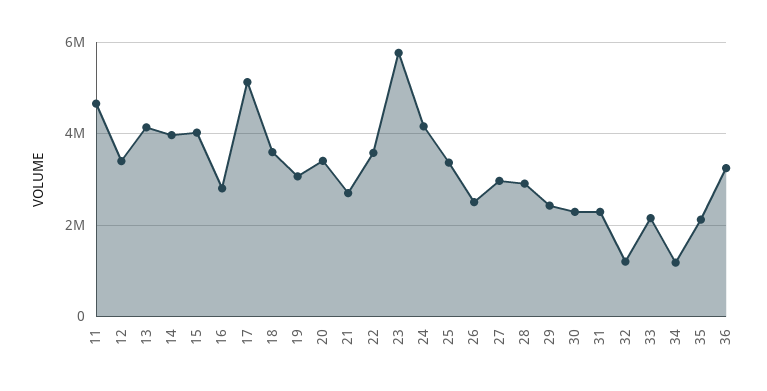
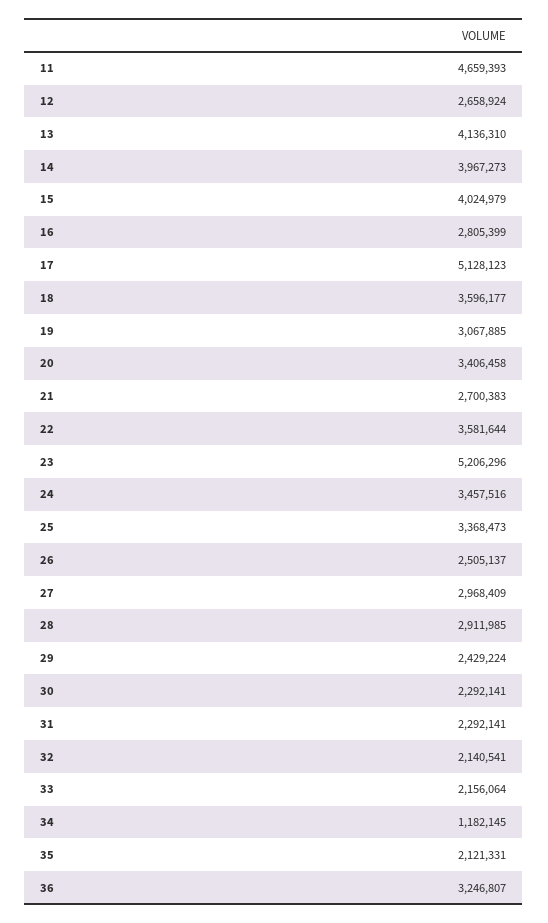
12: 3400000 -> 2658924
23: 5800000 -> 5206296
24: 4200000 -> 3457516
32: 1200000 -> 2140541

